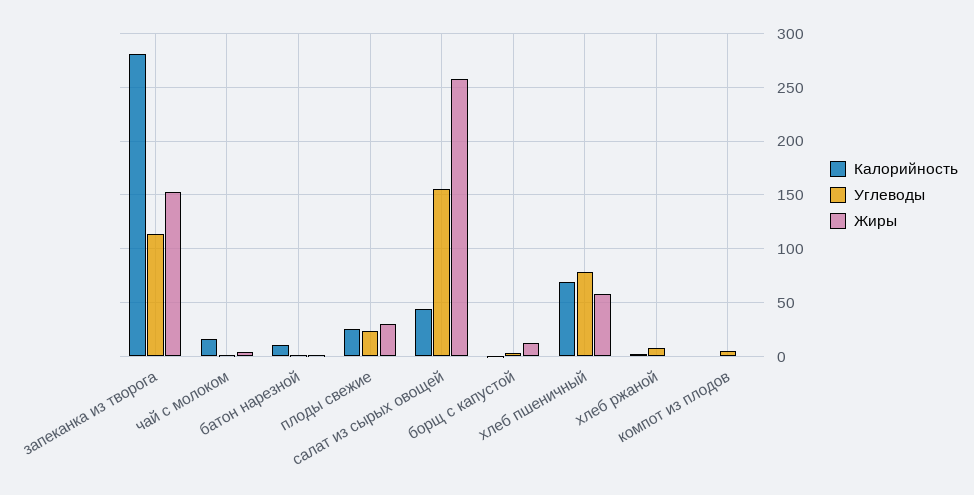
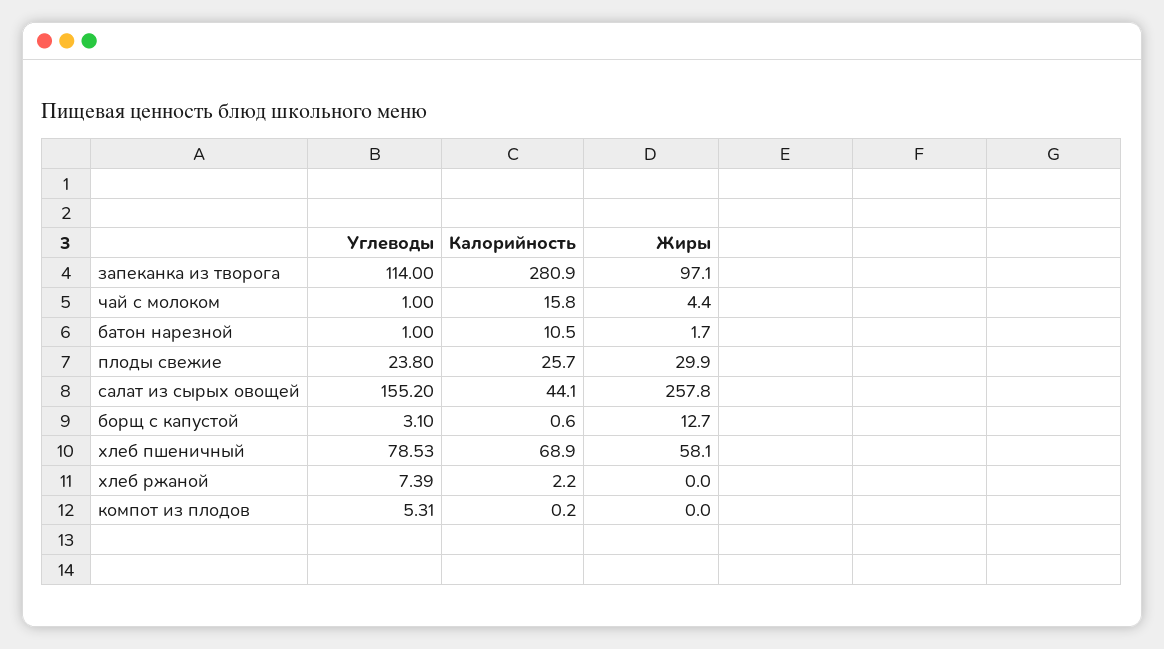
Жиры, запеканка из творога: 150 -> 97.1

